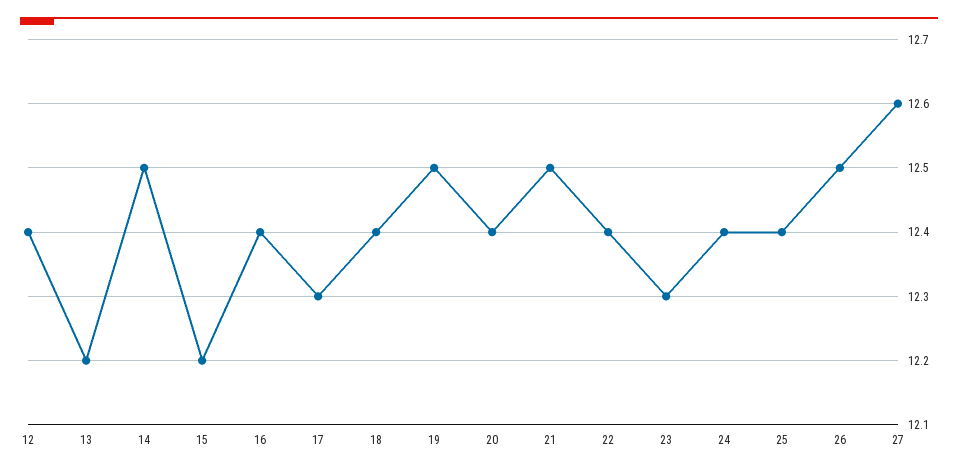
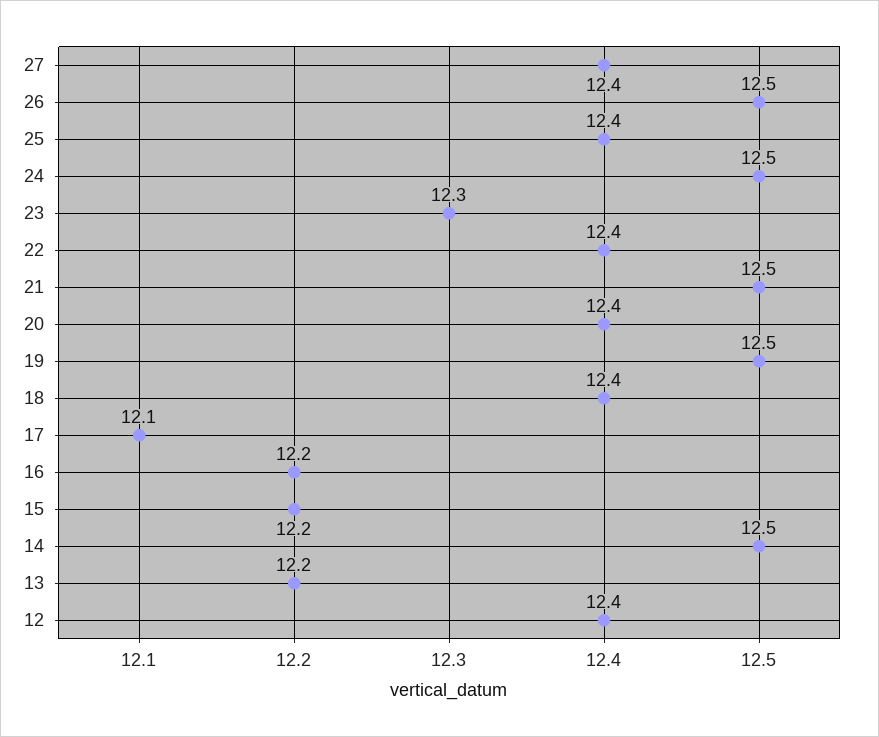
16: 12.4 -> 12.2
17: 12.3 -> 12.1
24: 12.4 -> 12.5
27: 12.6 -> 12.4

